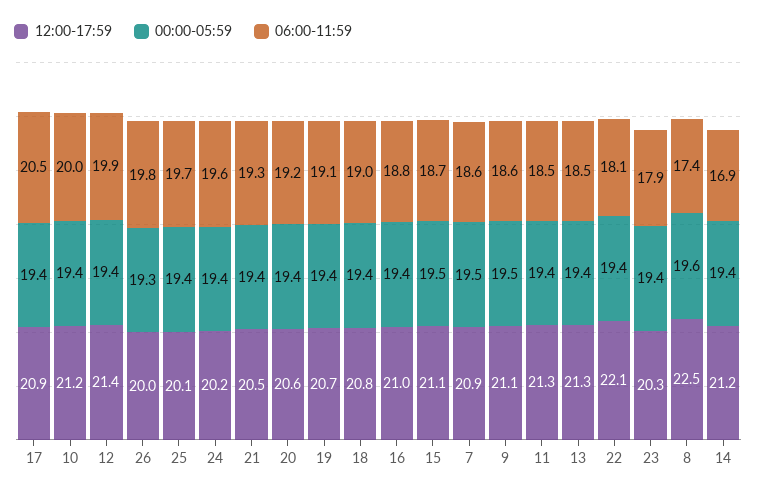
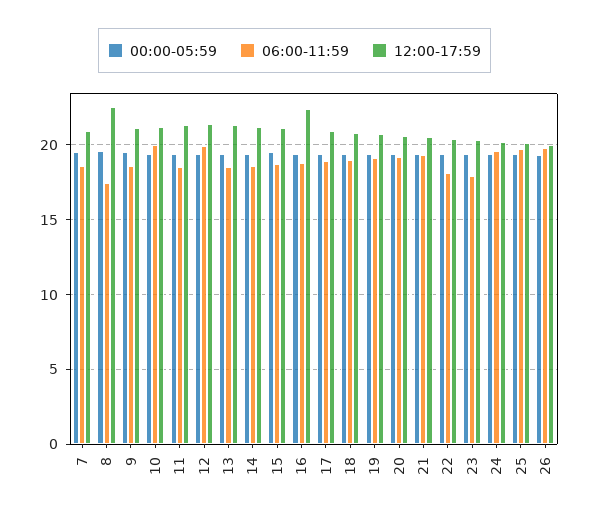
06:00-11:59, 17: 20.5 -> 19
12:00-17:59, 16: 21 -> 22.5
12:00-17:59, 22: 22.1 -> 20.5
06:00-11:59, 14: 16.9 -> 18.5

